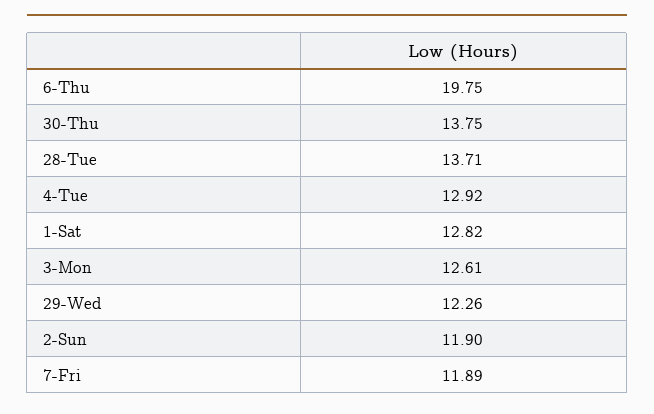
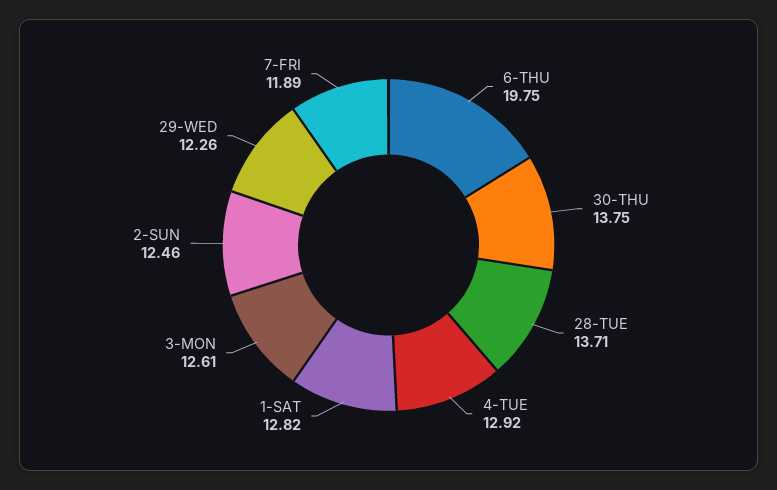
2-Sun: 11.9 -> 12.46

